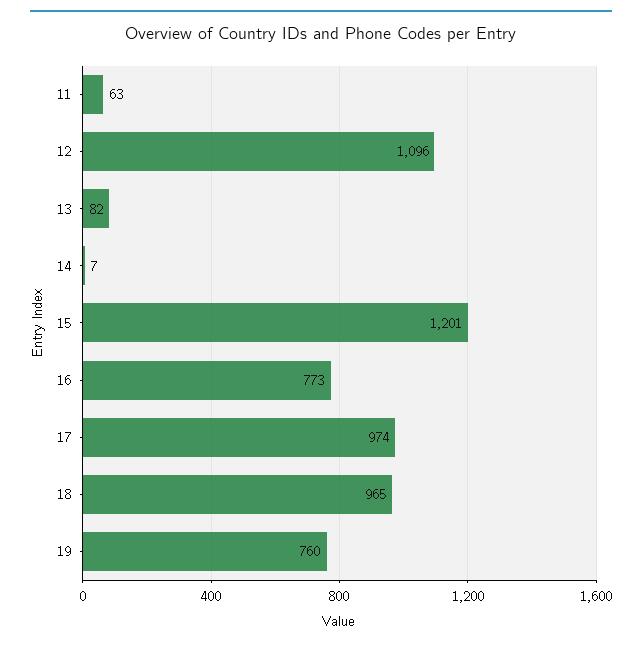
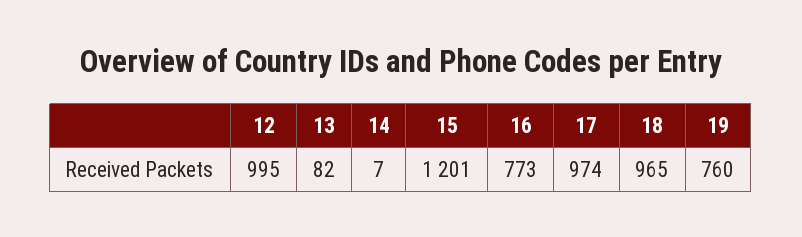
11: 63 -> none
12: 1096 -> 995

